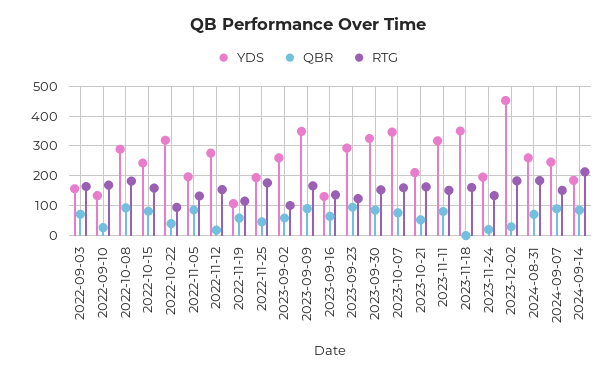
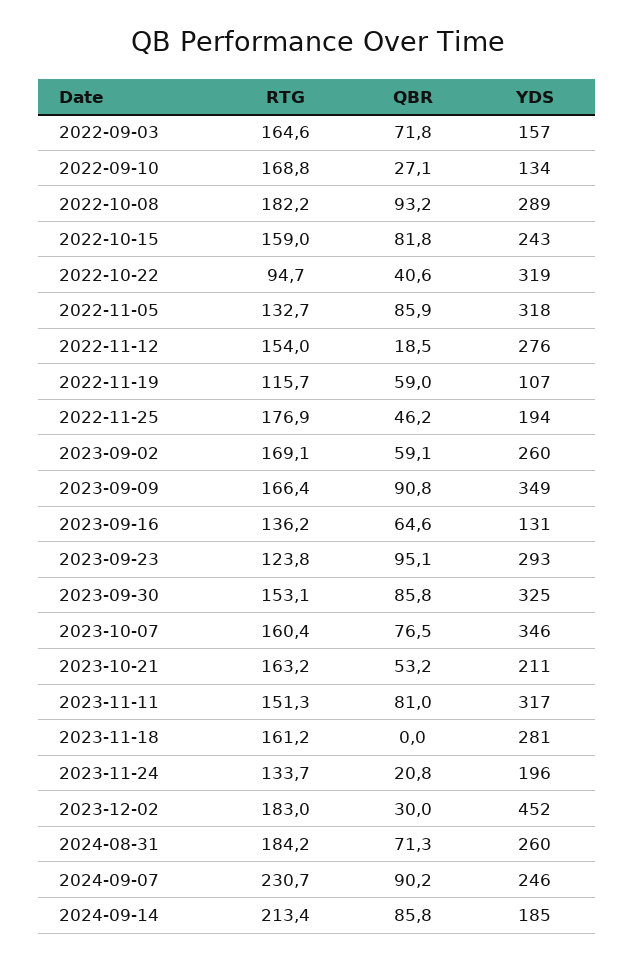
YDS, 2022-11-05: 200 -> 318
RTG, 2023-09-02: 100 -> 169.1
YDS, 2023-11-18: 350 -> 281
RTG, 2024-09-07: 150 -> 230.7

